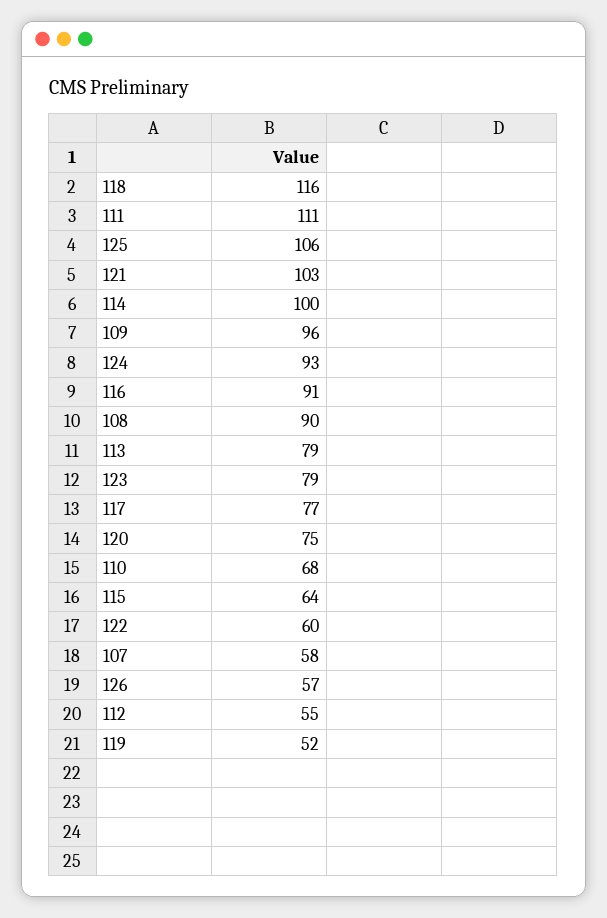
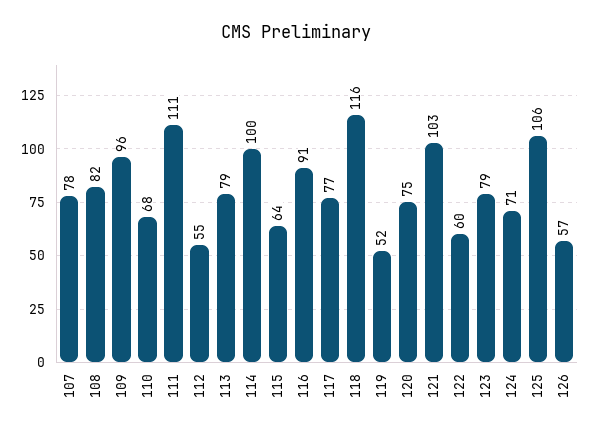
124: 93 -> 71
108: 90 -> 82
107: 58 -> 78

